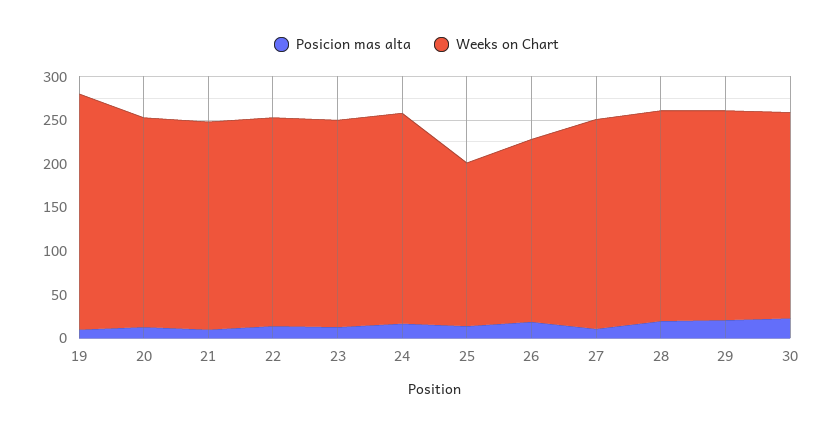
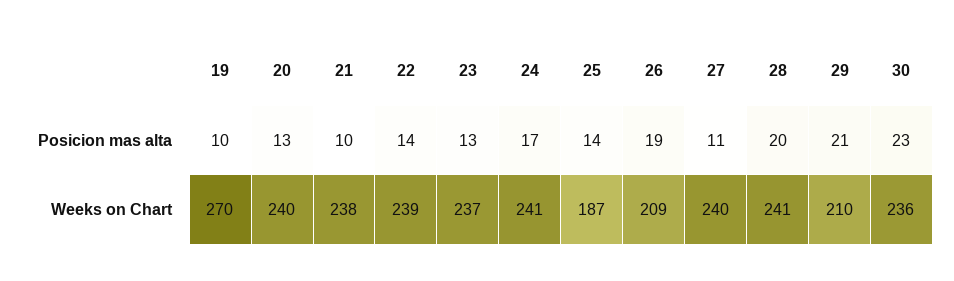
Weeks on Chart, 29: 240 -> 210

